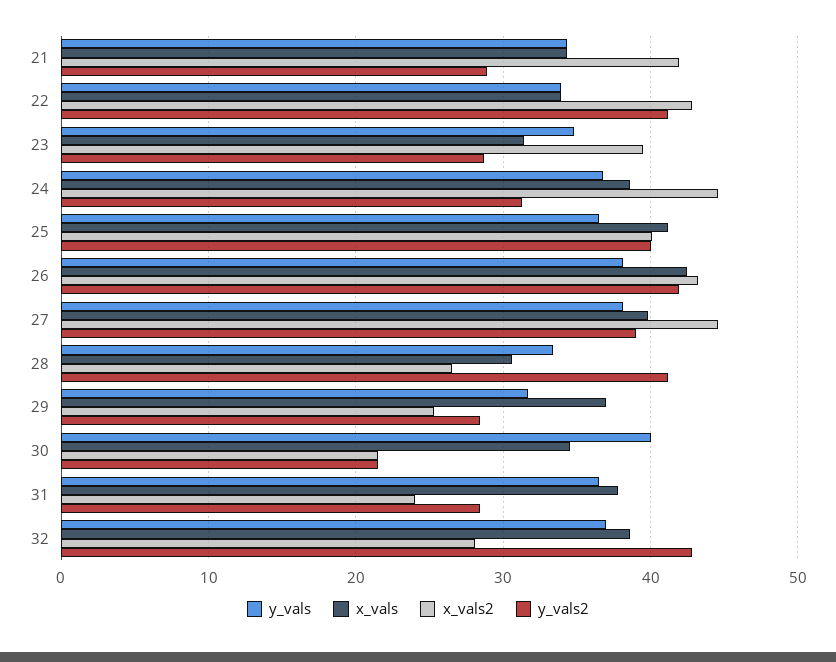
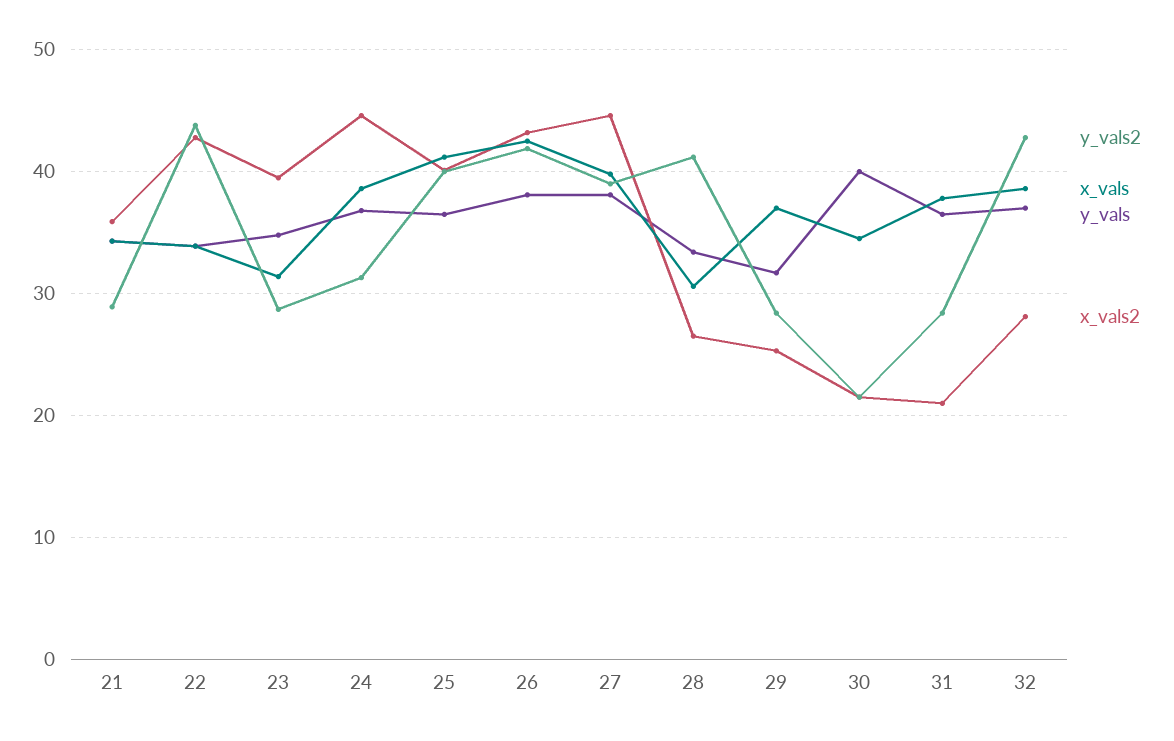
x_vals2, 21: 42 -> 36
y_vals2, 22: 41 -> 44
x_vals2, 31: 24 -> 21

